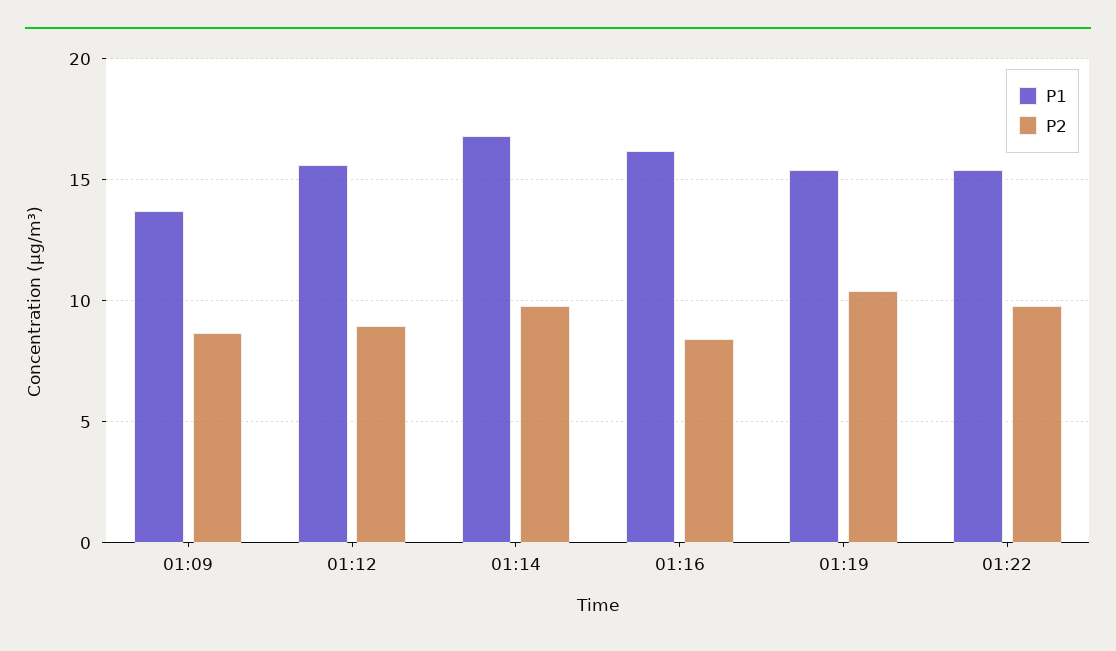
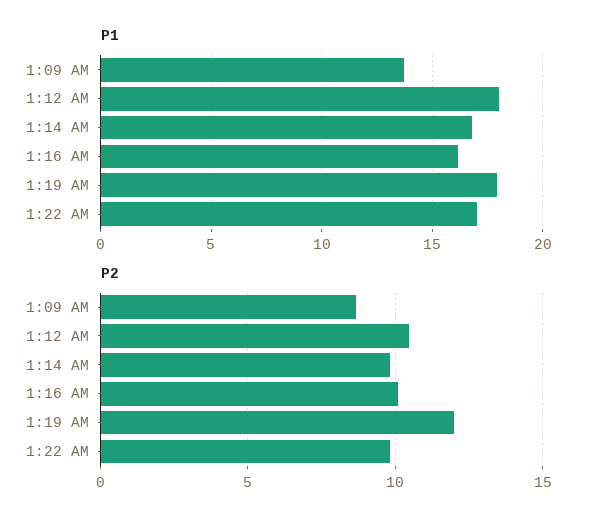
P1, 01:12: 15.5 -> 18
P2, 01:12: 9 -> 10.5
P2, 01:16: 8.5 -> 10
P1, 01:19: 15.5 -> 18
P2, 01:19: 10.5 -> 12
P1, 01:22: 15.5 -> 17

